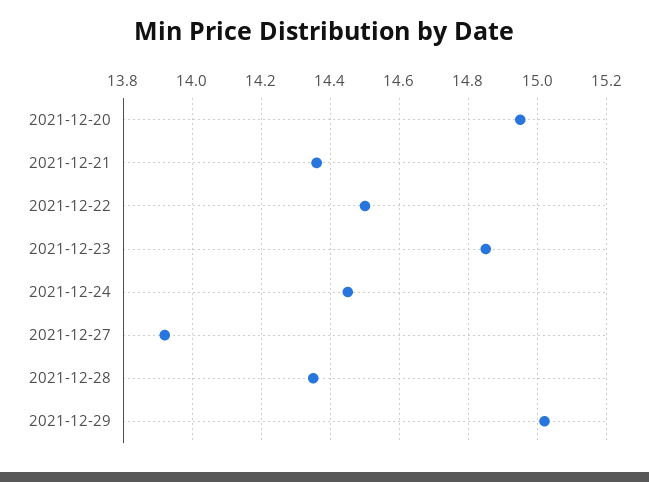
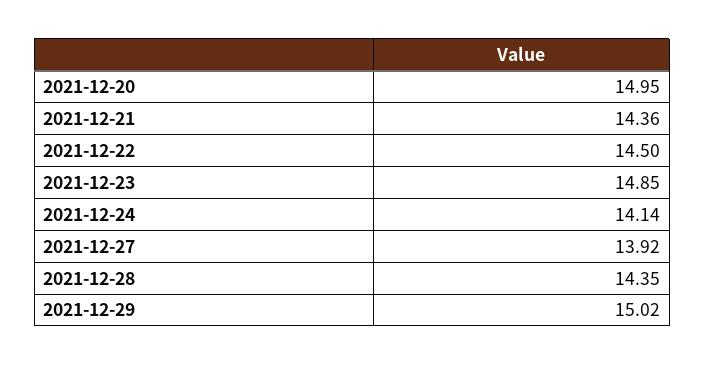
2021-12-24: 14.45 -> 14.14

